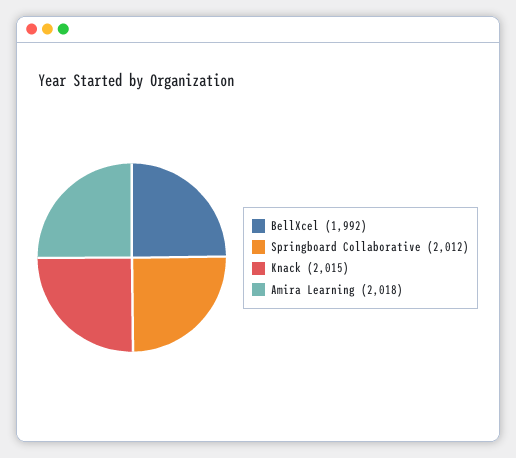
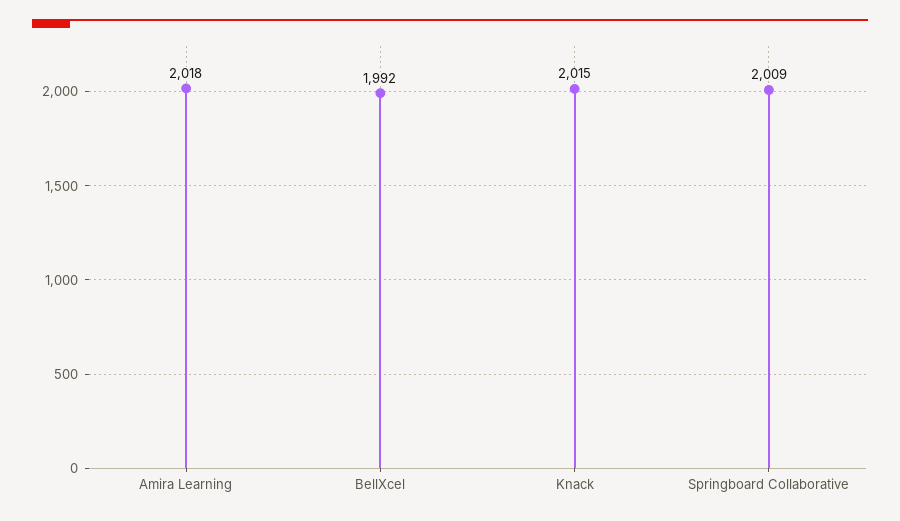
Springboard Collaborative: 2012 -> 2009

